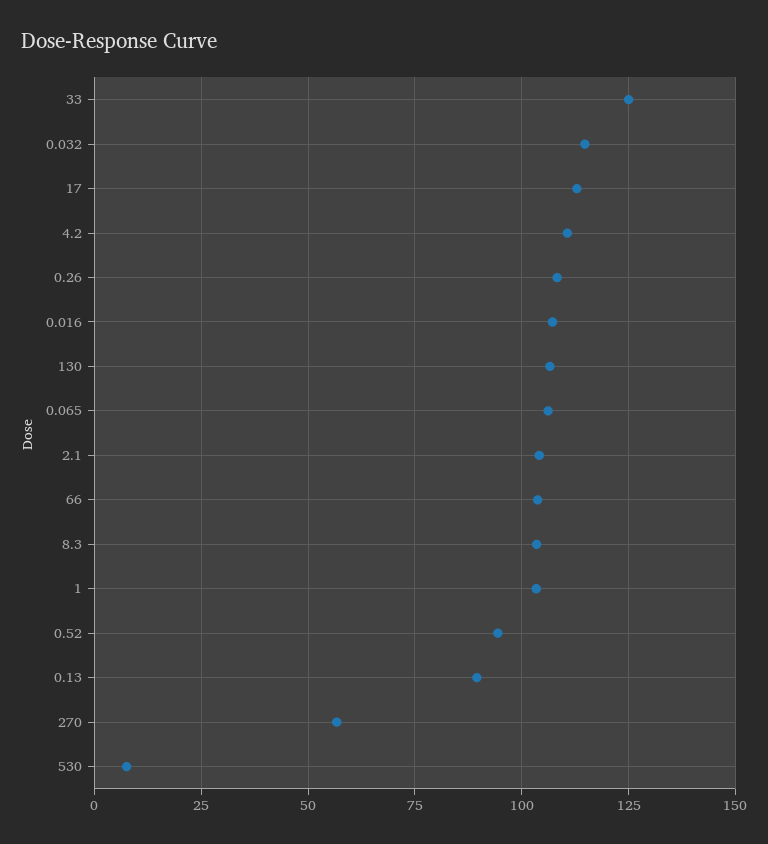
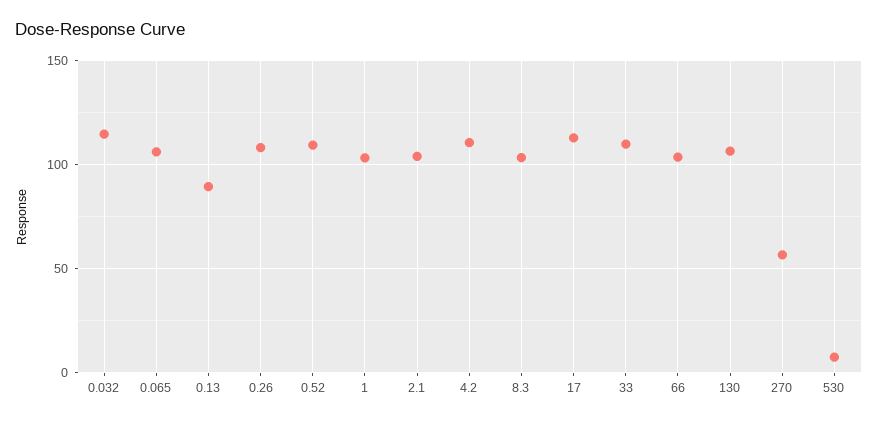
33: 125 -> 110
0.016: 107.5 -> none
0.52: 95 -> 110

